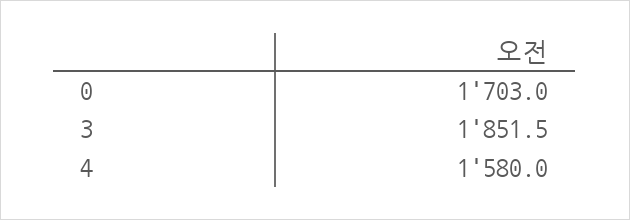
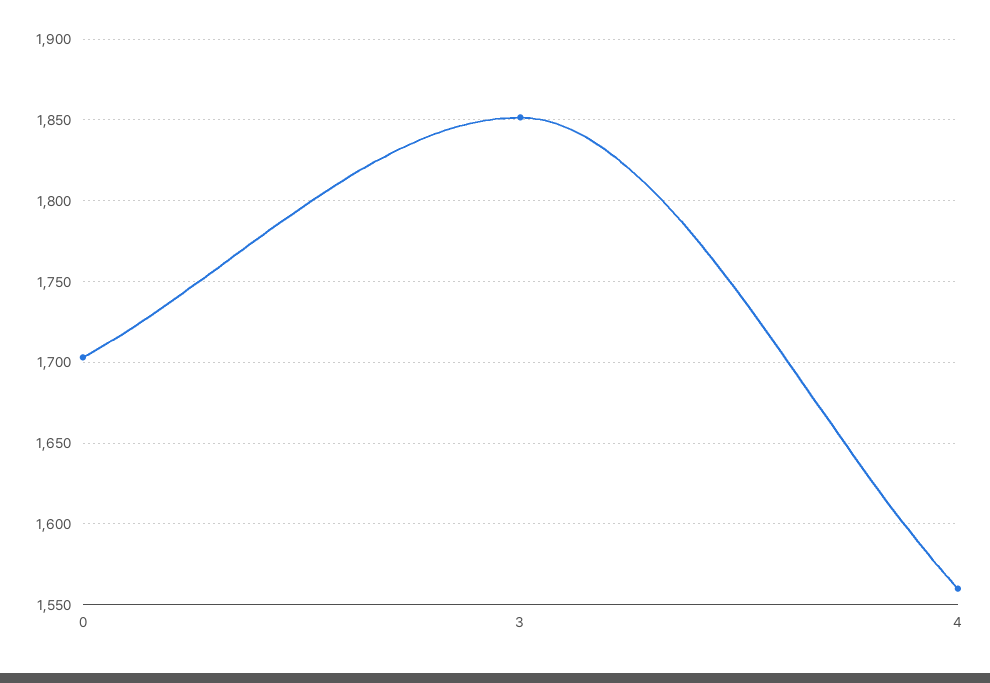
4: 1580 -> 1560

